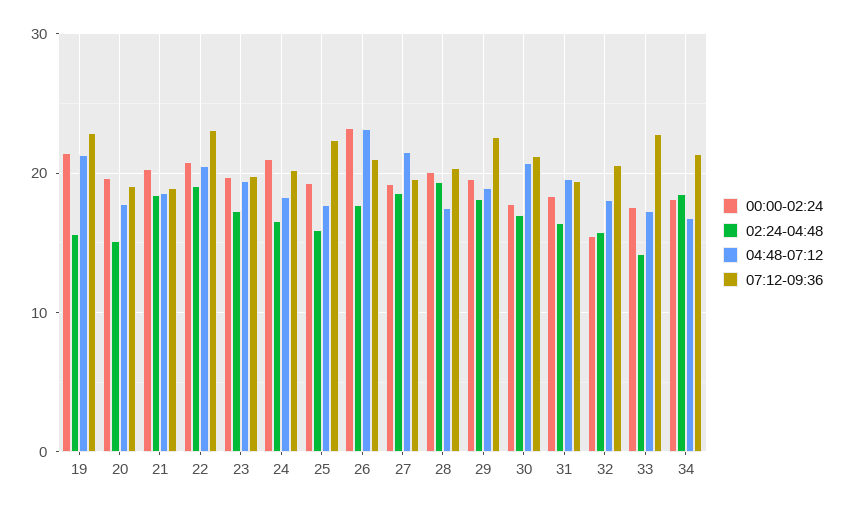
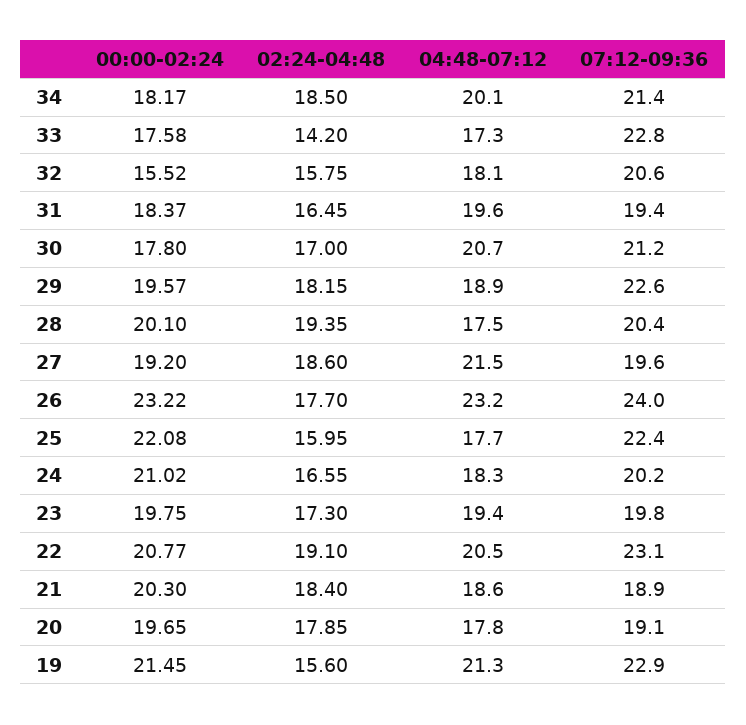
02:24-04:48, 20: 15 -> 17.85
00:00-02:24, 25: 19 -> 22.08
07:12-09:36, 26: 21 -> 24
04:48-07:12, 34: 17 -> 20.1

